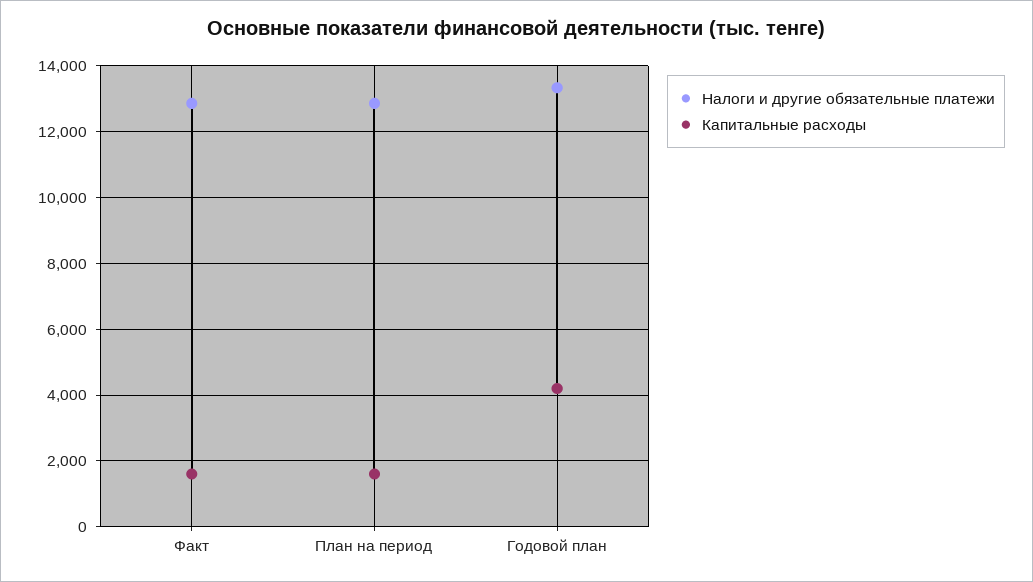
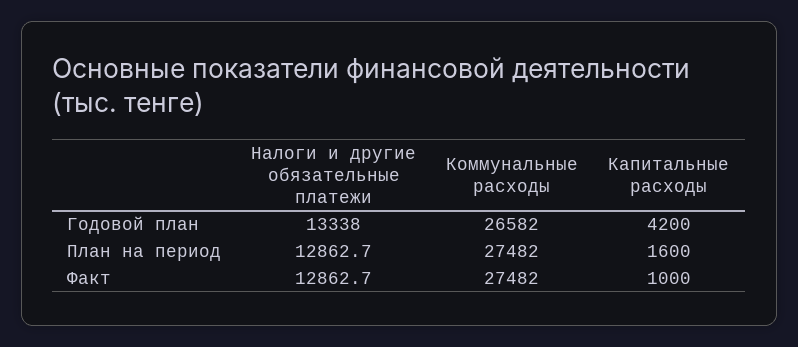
Капитальные расходы, Факт: 1600 -> 1000
Коммунальные расходы, Годовой план: none -> 26582
Коммунальные расходы, План на период: none -> 27482
Коммунальные расходы, Факт: none -> 27482

